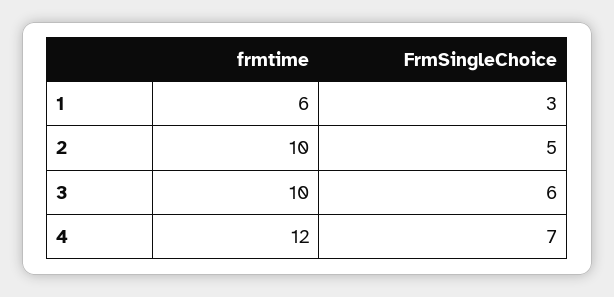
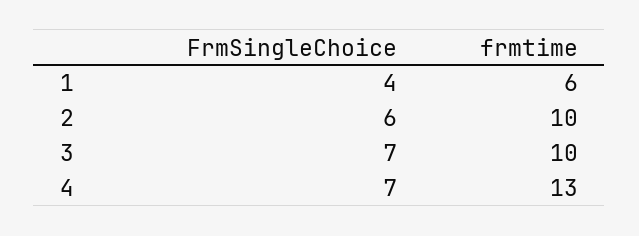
FrmSingleChoice, 1: 3 -> 4
FrmSingleChoice, 2: 5 -> 6
FrmSingleChoice, 3: 6 -> 7
frmtime, 4: 12 -> 13

